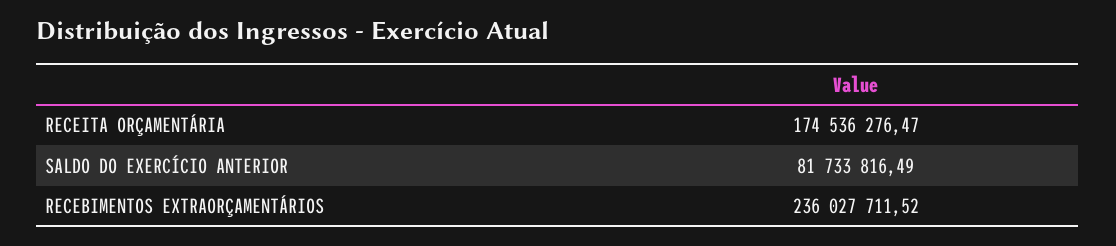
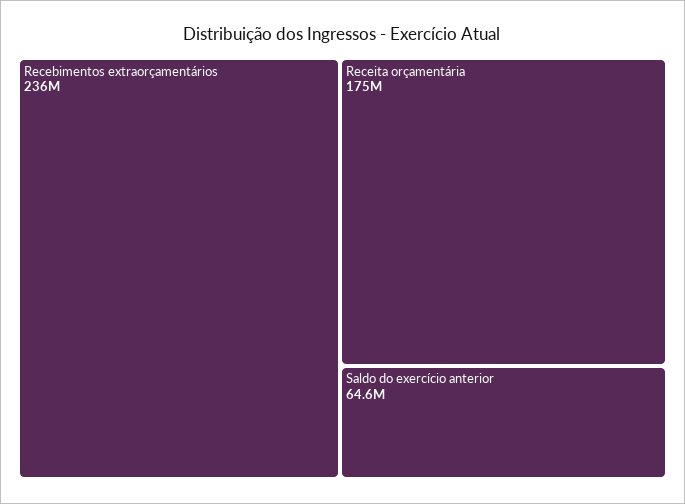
SALDO DO EXERCÍCIO ANTERIOR: 81733816.49 -> 64600000

